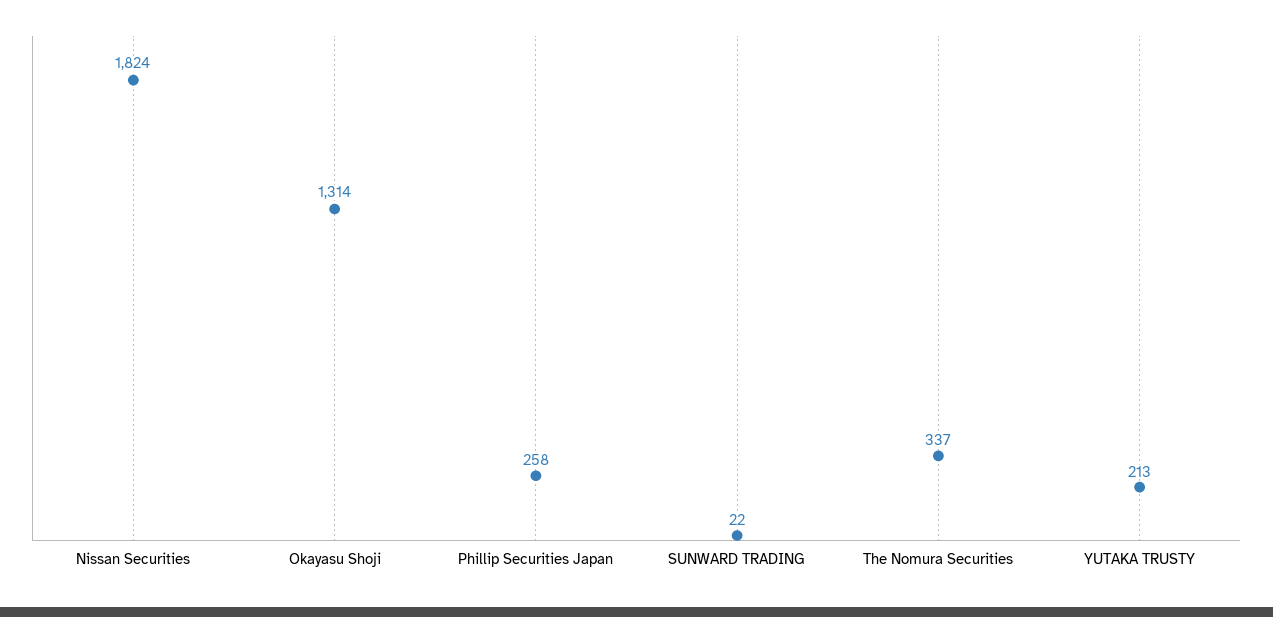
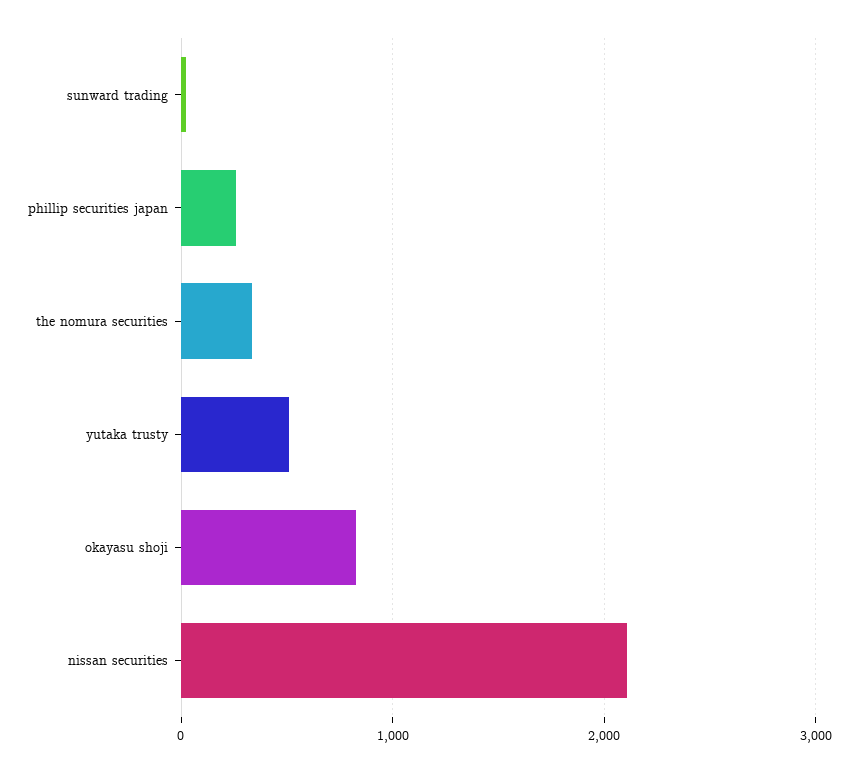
Nissan Securities: 1824 -> 2100
Okayasu Shoji: 1314 -> 800
YUTAKA TRUSTY: 213 -> 500

